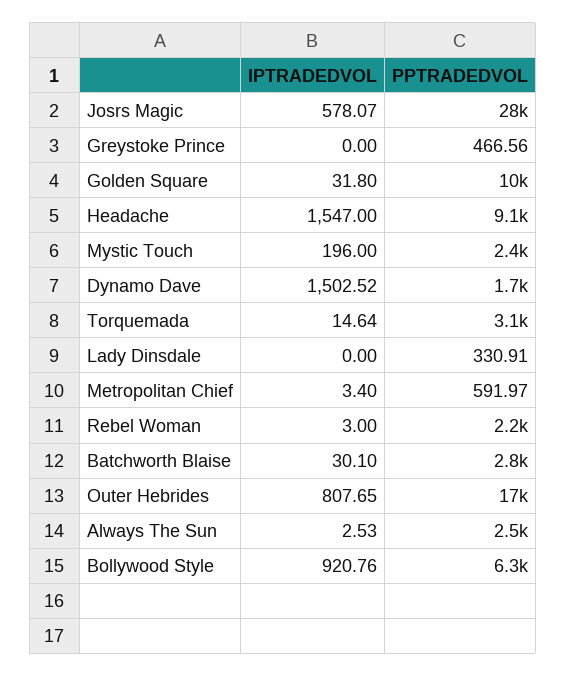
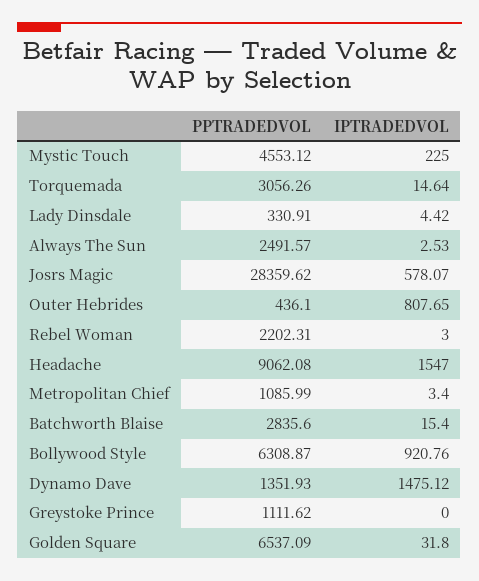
PPTRADEDVOL, Greystoke Prince: 466.56 -> 1111.62
PPTRADEDVOL, Golden Square: 10000 -> 6537.09
IPTRADEDVOL, Mystic Touch: 196 -> 225
PPTRADEDVOL, Mystic Touch: 2400 -> 4553.12
IPTRADEDVOL, Dynamo Dave: 1502.52 -> 1475.12
PPTRADEDVOL, Dynamo Dave: 1700 -> 1351.93
IPTRADEDVOL, Lady Dinsdale: 0 -> 4.42
PPTRADEDVOL, Metropolitan Chief: 591.97 -> 1085.99
IPTRADEDVOL, Batchworth Blaise: 30.1 -> 15.4
PPTRADEDVOL, Outer Hebrides: 17000 -> 436.1

